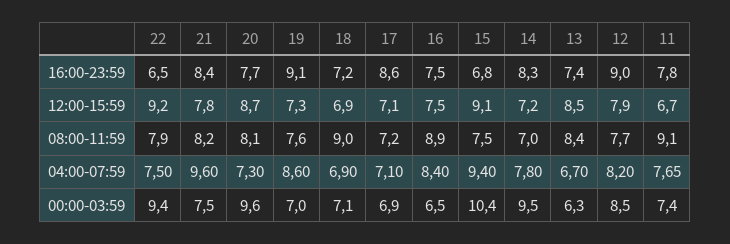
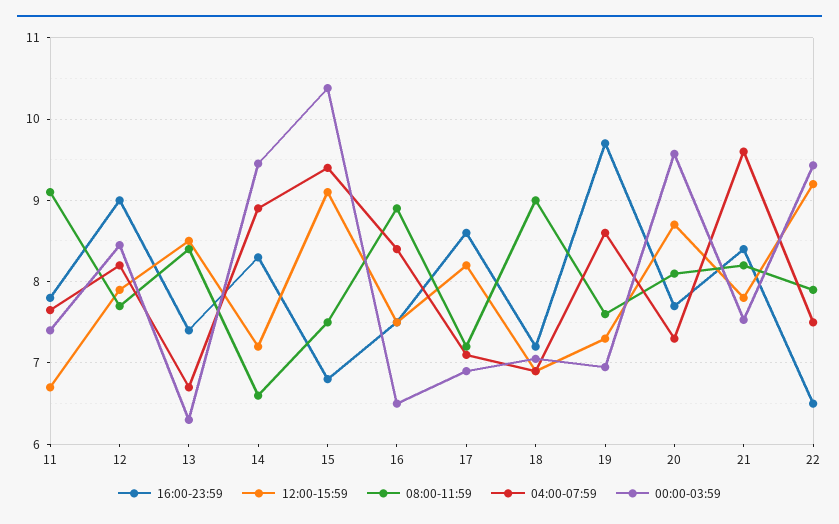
16:00-23:59, 19: 9.1 -> 9.7
12:00-15:59, 17: 7.1 -> 8.2
08:00-11:59, 14: 7 -> 6.6
04:00-07:59, 14: 7.8 -> 8.9

